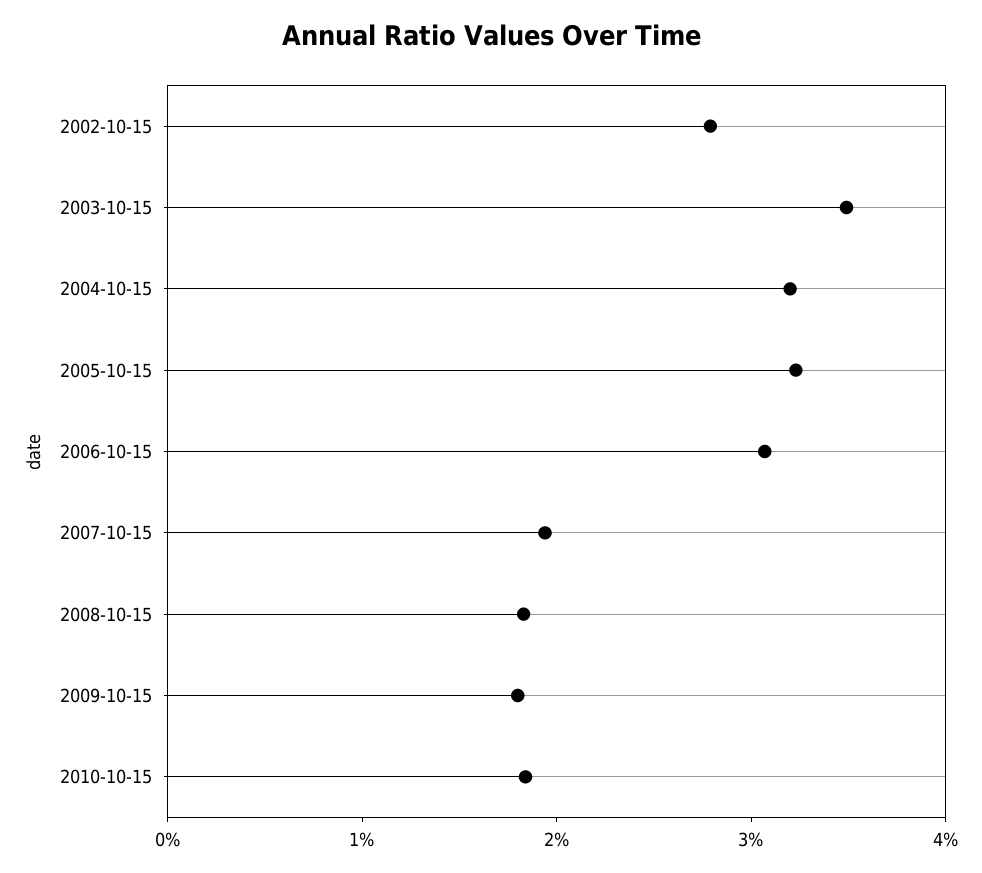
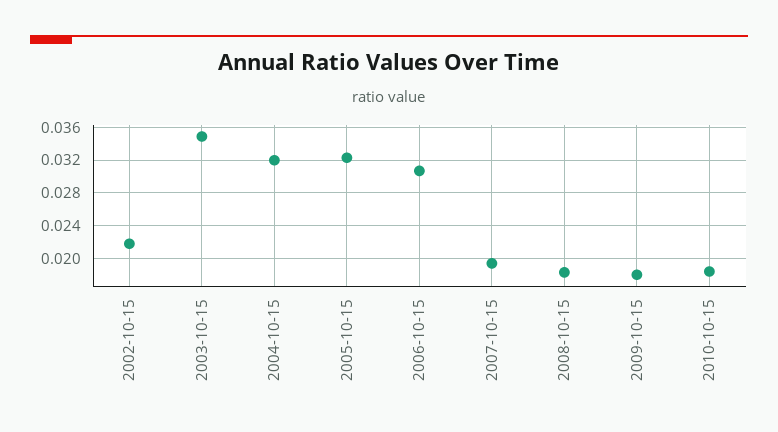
2002-10-15: 0.028 -> 0.022

